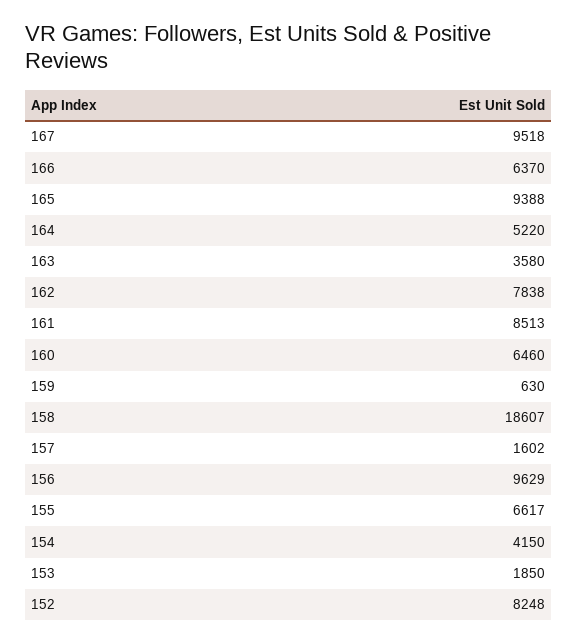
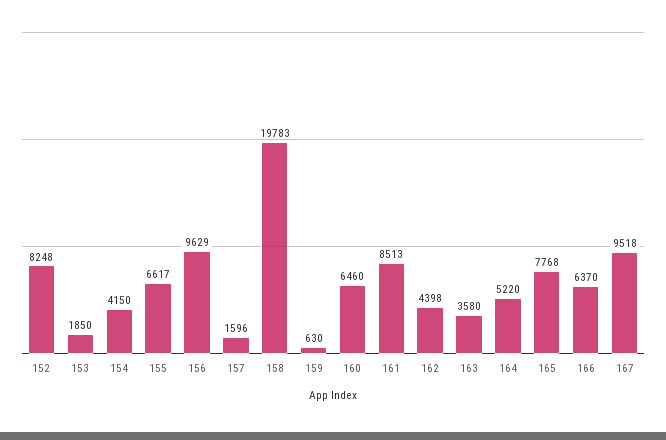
165: 9388 -> 7768
162: 7838 -> 4398
158: 18607 -> 19783
157: 1602 -> 1596

